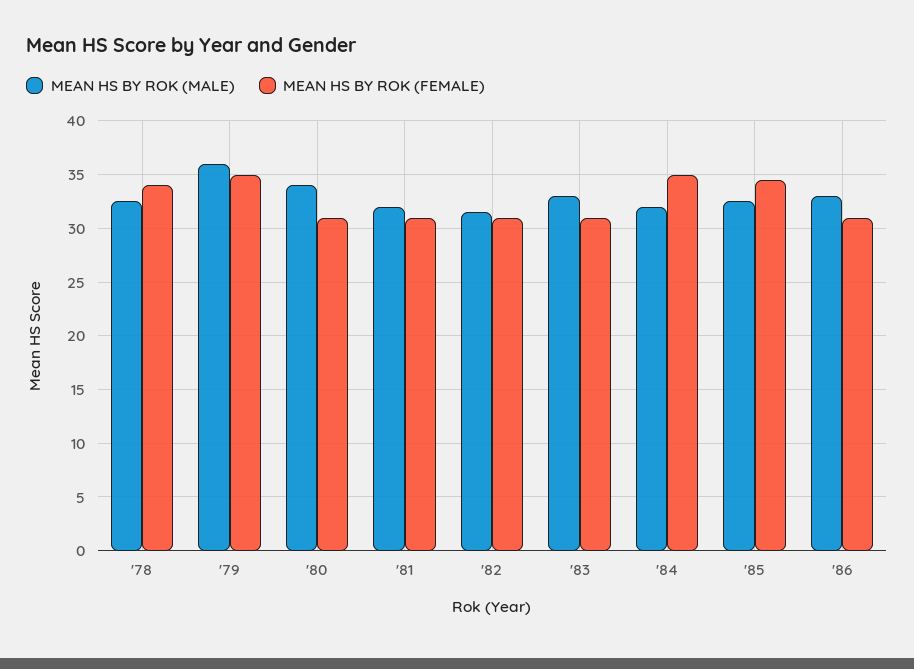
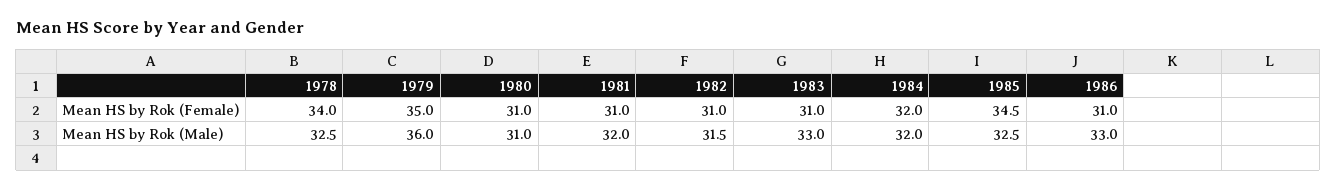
MEAN HS BY ROK (MALE), '80: 34 -> 31
MEAN HS BY ROK (FEMALE), '84: 35 -> 32

